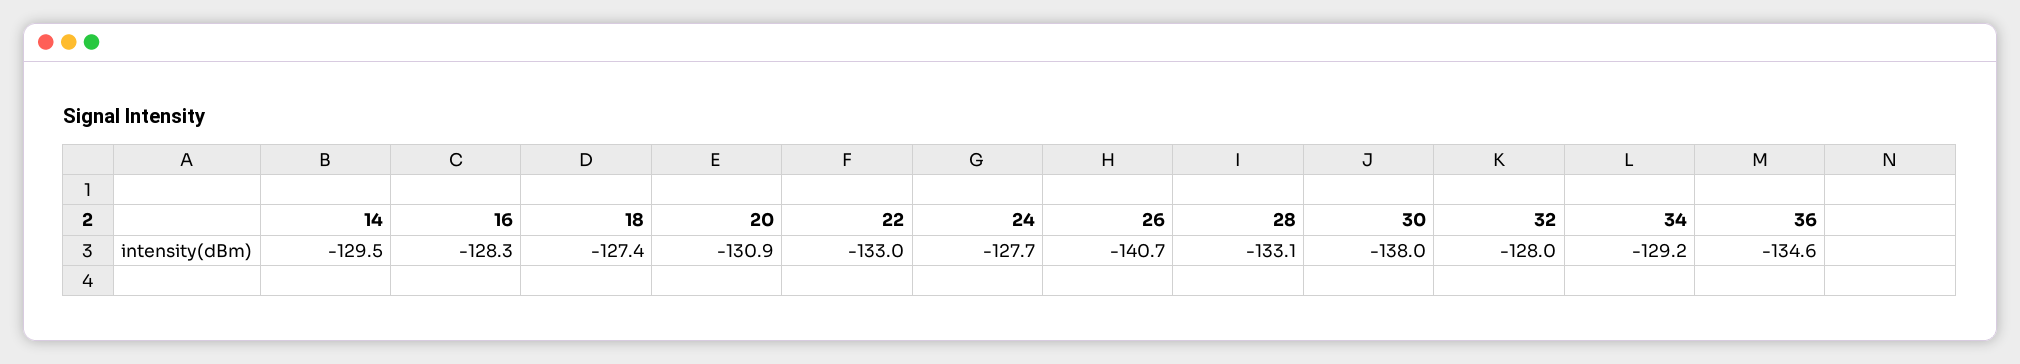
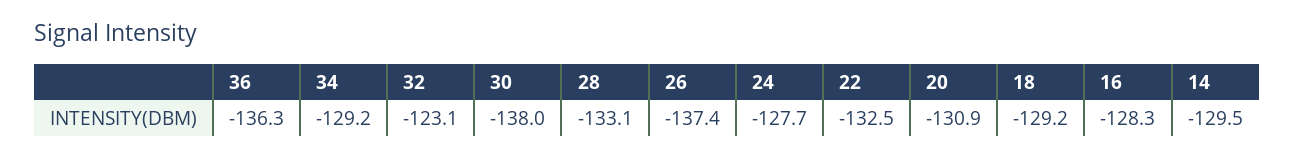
18: -127.4 -> -129.2
22: -133 -> -132.5
26: -140.7 -> -137.4
32: -128 -> -123.1
36: -134.6 -> -136.3

